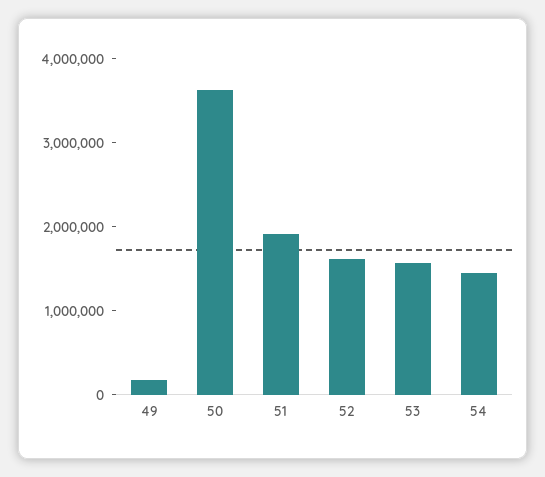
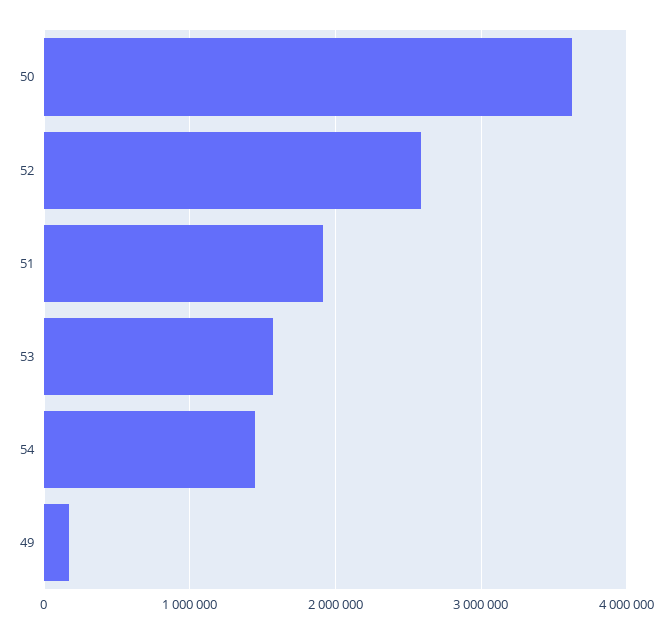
52: 1600000 -> 2600000

